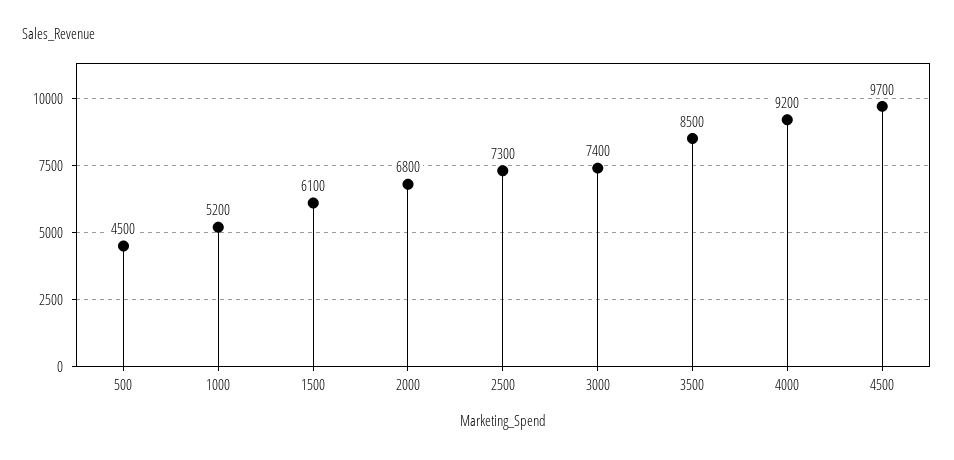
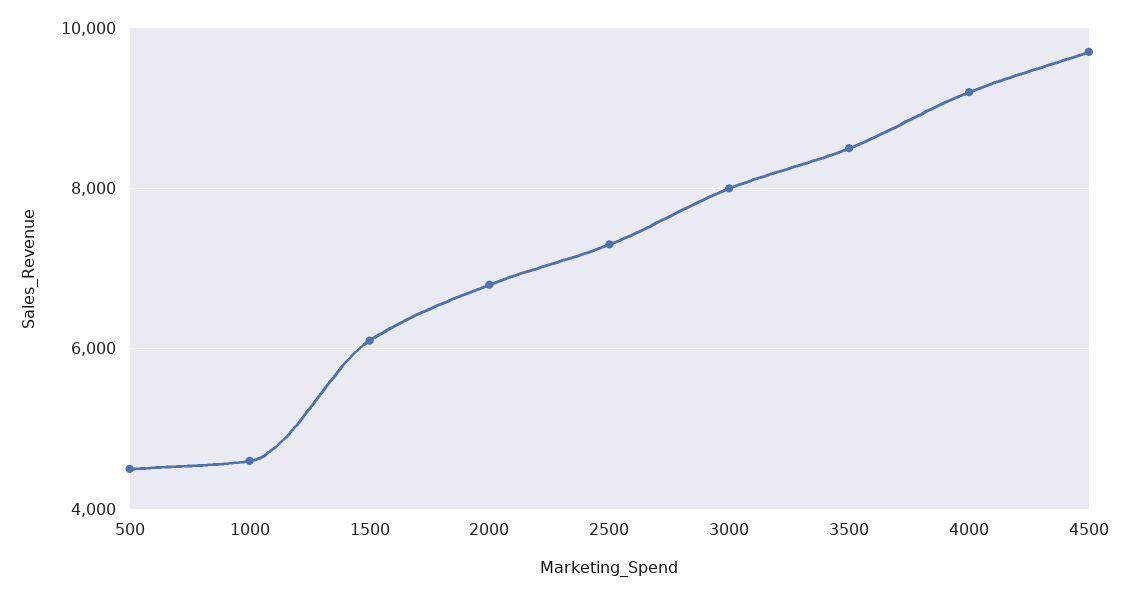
1000: 5200 -> 4600
3000: 7400 -> 8000

